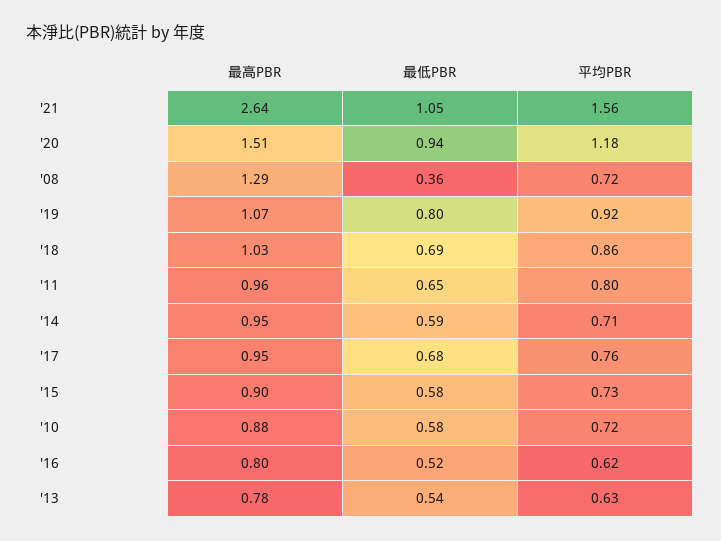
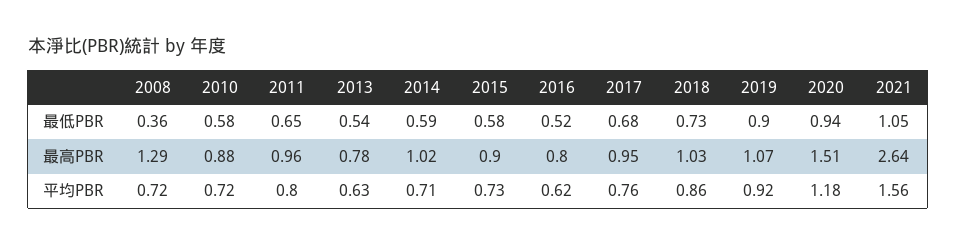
最低PBR, '19: 0.8 -> 0.9
最低PBR, '18: 0.69 -> 0.73
最高PBR, '14: 0.95 -> 1.02

